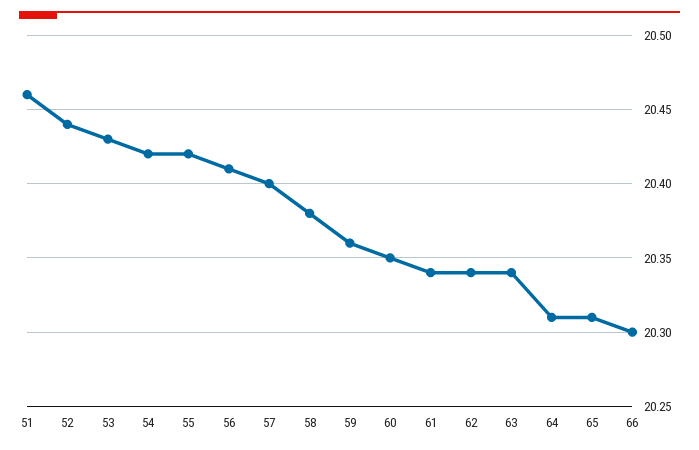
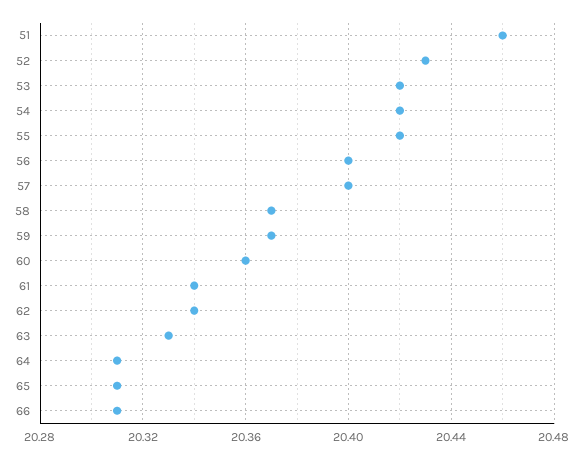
52: 20.44 -> 20.43
53: 20.43 -> 20.42
56: 20.41 -> 20.4
58: 20.38 -> 20.37
59: 20.36 -> 20.37
60: 20.35 -> 20.36
63: 20.34 -> 20.33
66: 20.3 -> 20.31

